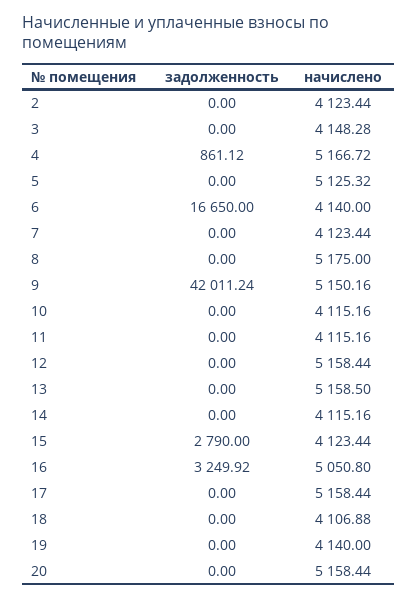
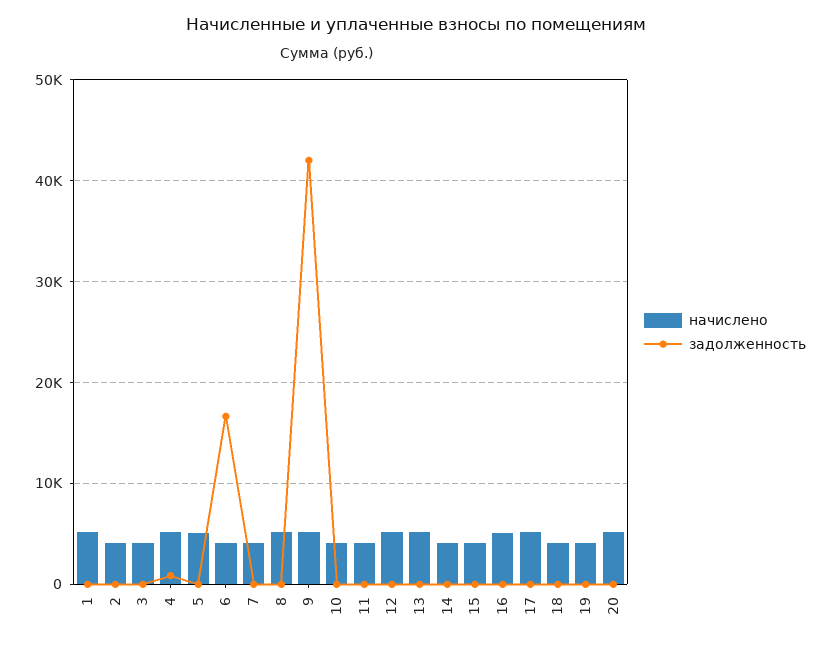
задолженность, 15: 2790 -> 0
задолженность, 16: 3249.92 -> 0
начислено, 1: none -> 5000
задолженность, 1: none -> 0

